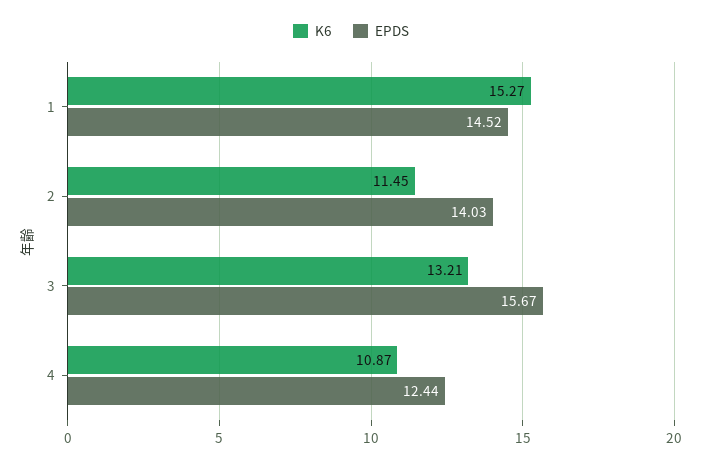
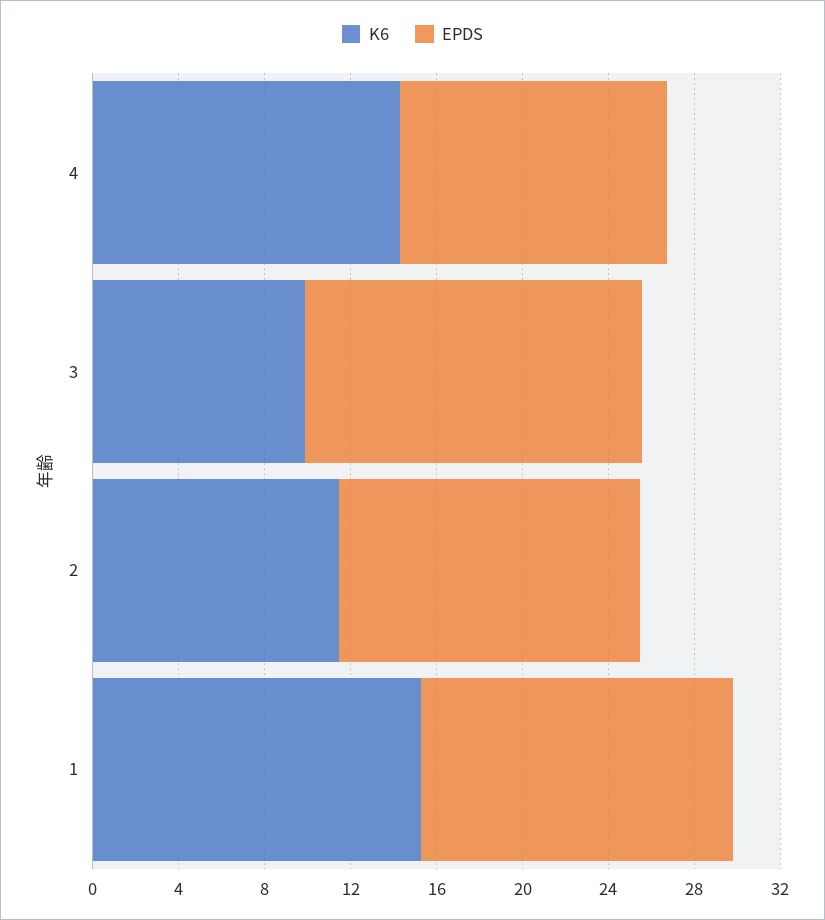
K6, 3: 13.21 -> 10
K6, 4: 10.87 -> 14

